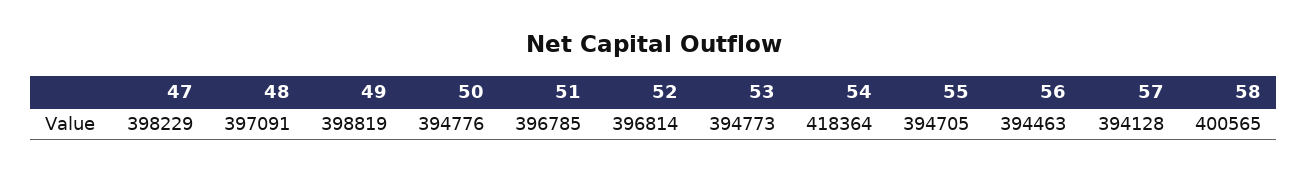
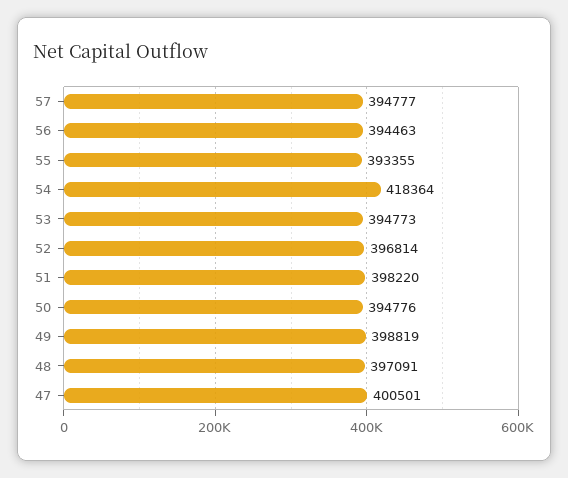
47: 398229 -> 400501
51: 396785 -> 398220
55: 394705 -> 393355
57: 394128 -> 394777
58: 400565 -> none

